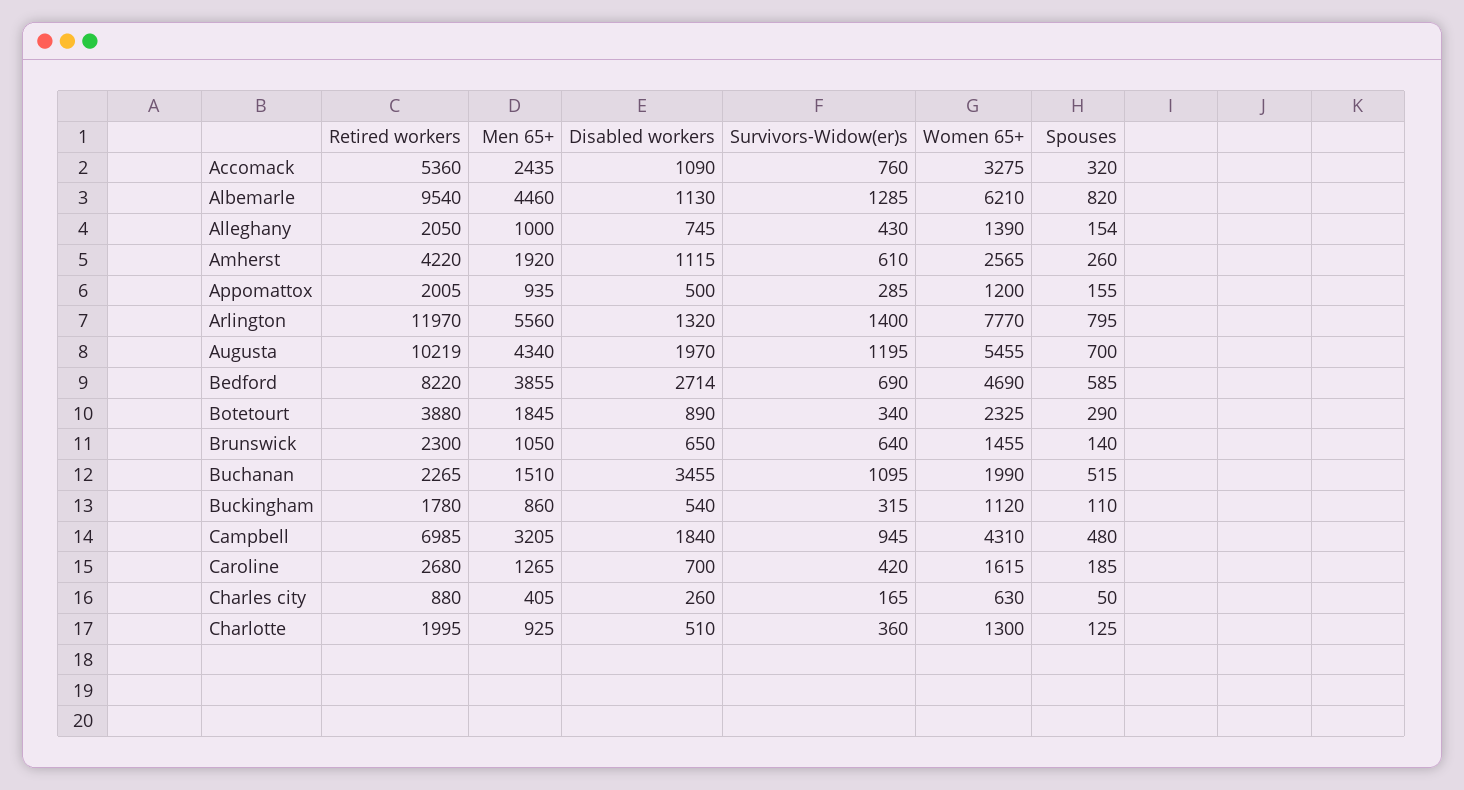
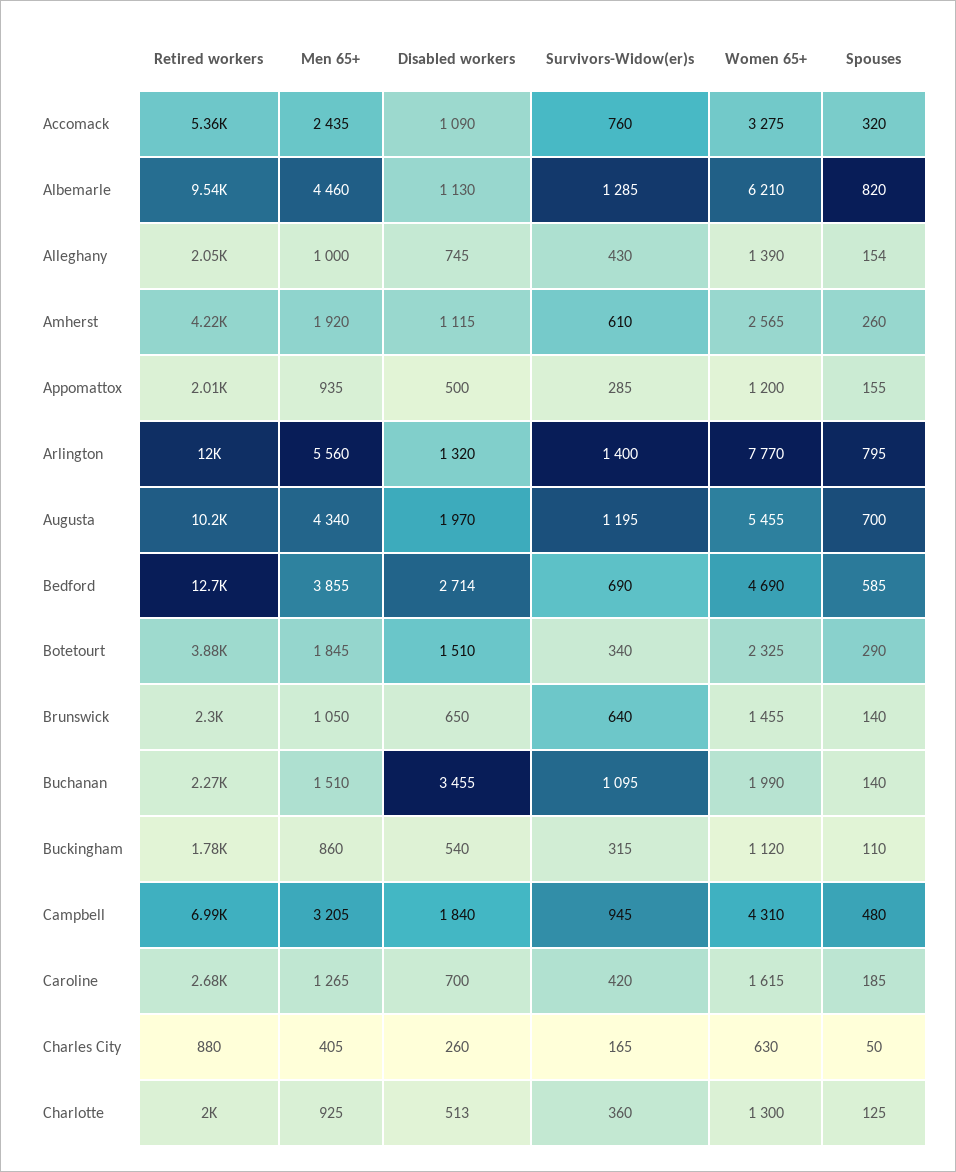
Retired workers, Bedford: 8220 -> 12700
Disabled workers, Botetourt: 890 -> 1510
Spouses, Buchanan: 515 -> 140
Disabled workers, Charlotte: 510 -> 513

